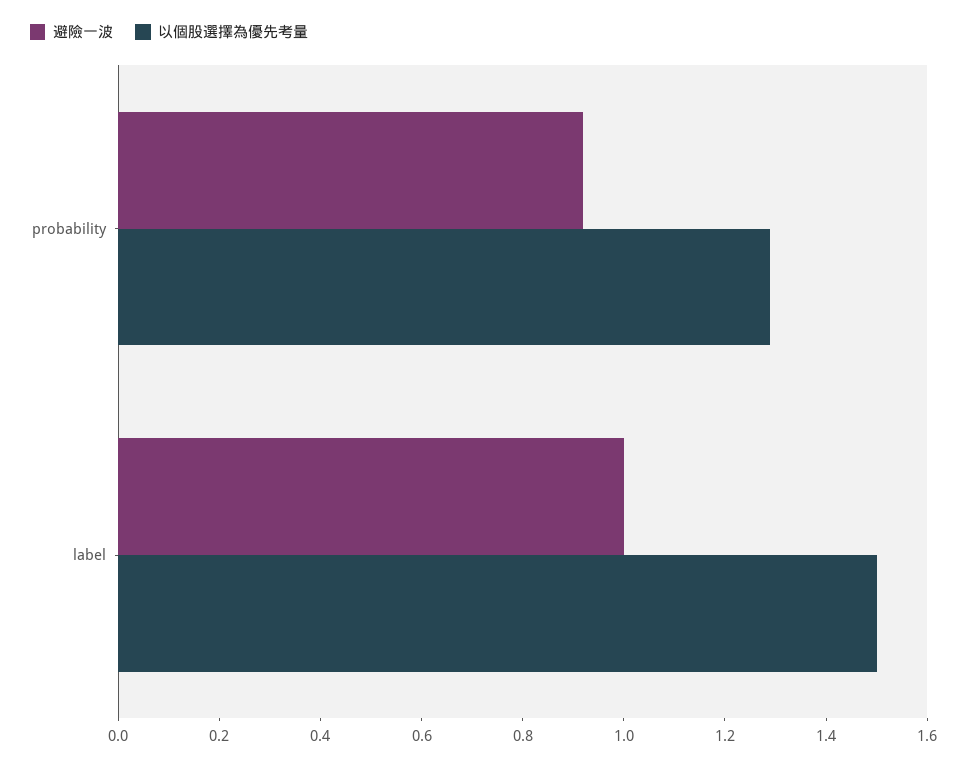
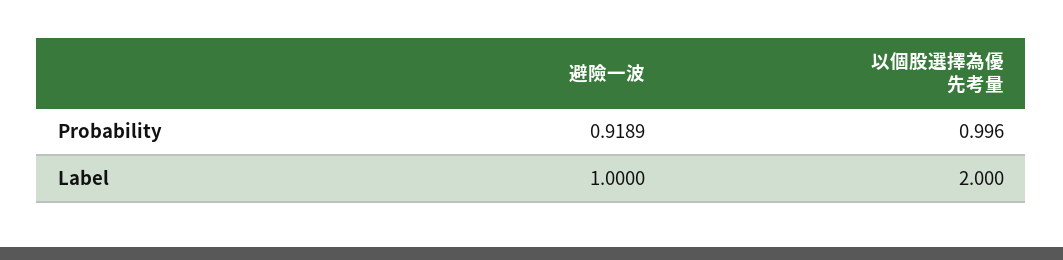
以個股選擇為優先考量, probability: 1.3 -> 0.996
以個股選擇為優先考量, label: 1.5 -> 2

